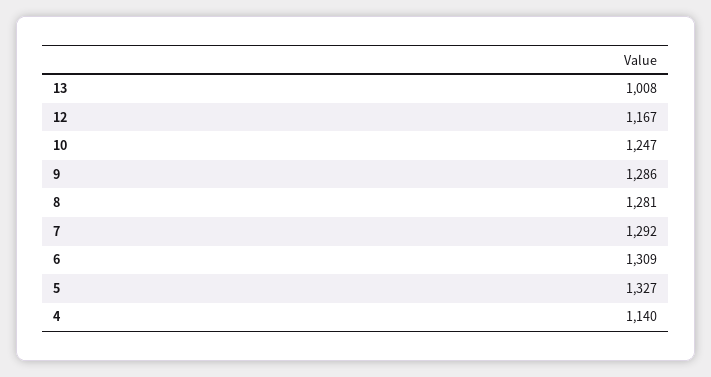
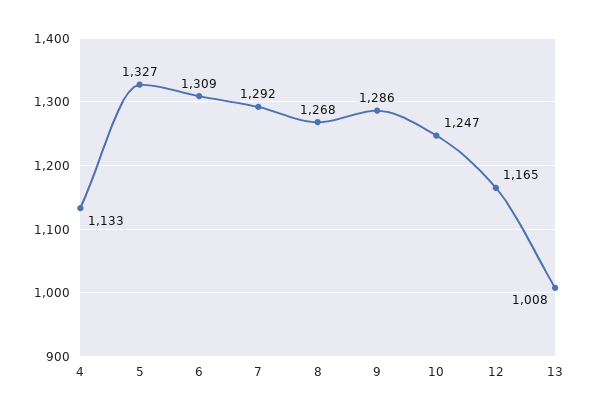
12: 1167 -> 1165
8: 1281 -> 1268
4: 1140 -> 1133

